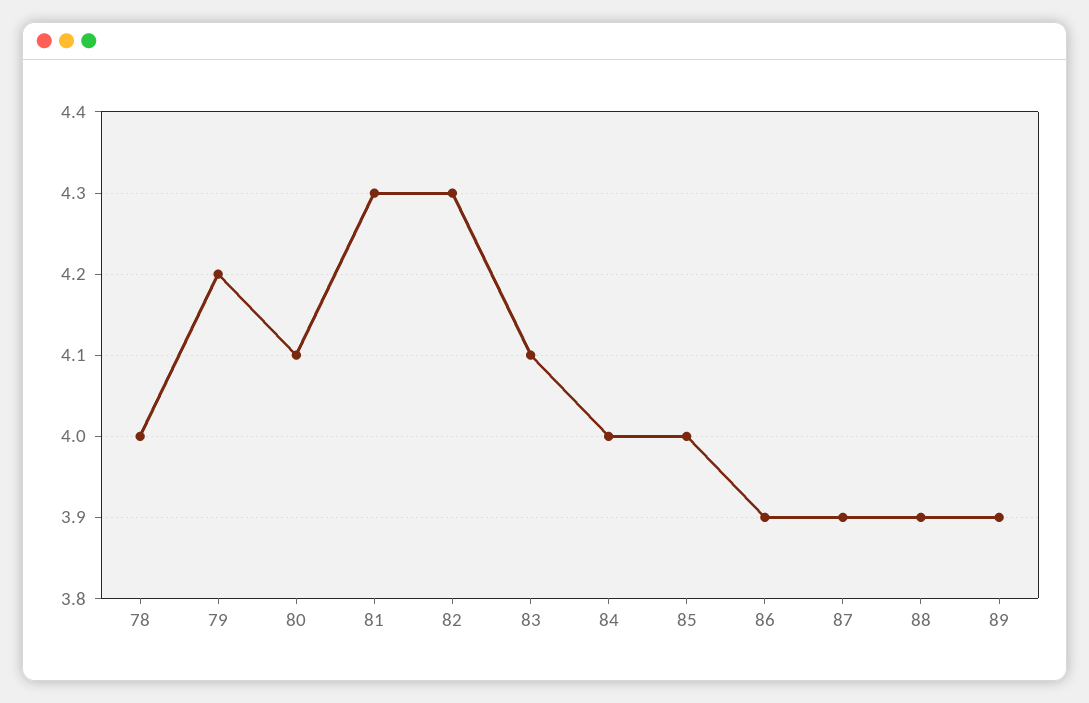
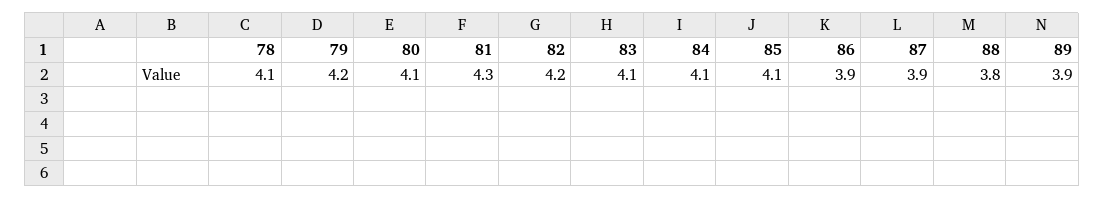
78: 4 -> 4.1
82: 4.3 -> 4.2
84: 4 -> 4.1
85: 4 -> 4.1
88: 3.9 -> 3.8

